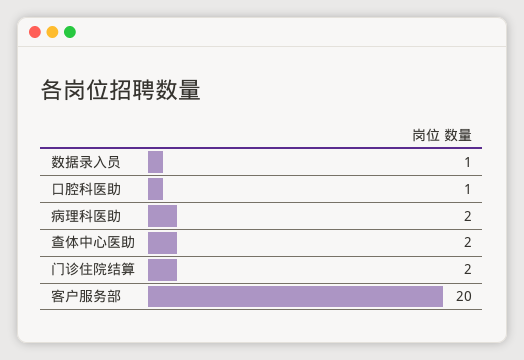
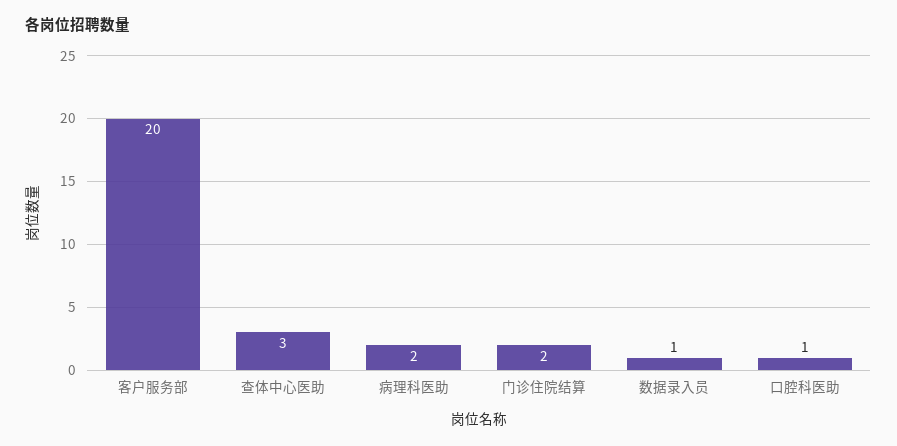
查体中心医助: 2 -> 3

